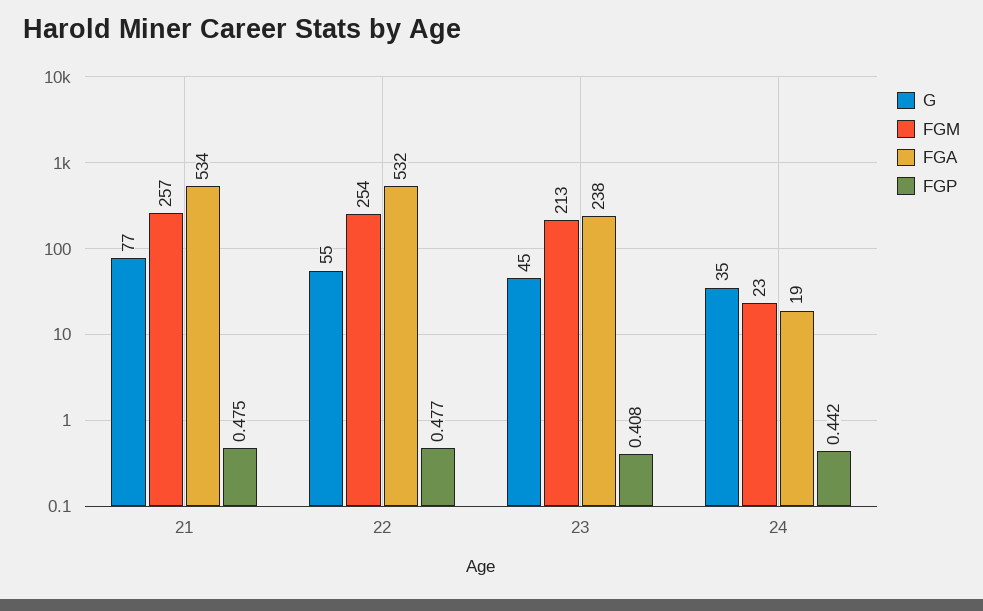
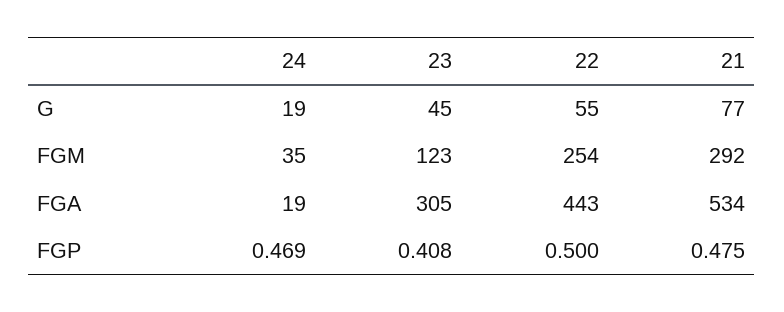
FGM, 21: 257 -> 292
FGA, 22: 532 -> 443
FGP, 22: 0.477 -> 0.5
FGM, 23: 213 -> 123
FGA, 23: 238 -> 305
G, 24: 35 -> 19
FGM, 24: 23 -> 35
FGP, 24: 0.442 -> 0.469

